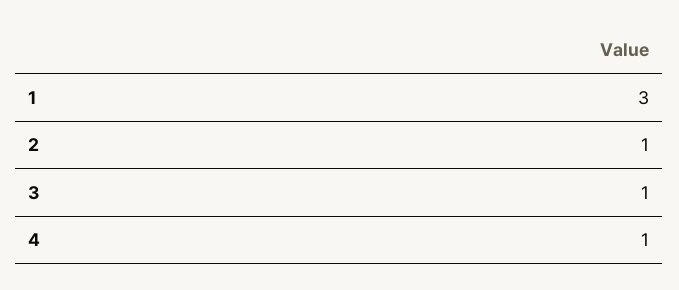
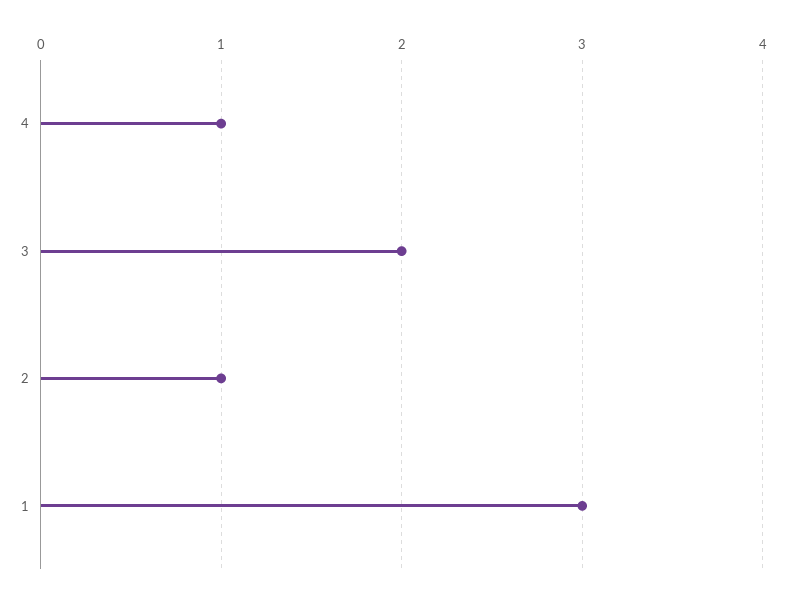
3: 1 -> 2

